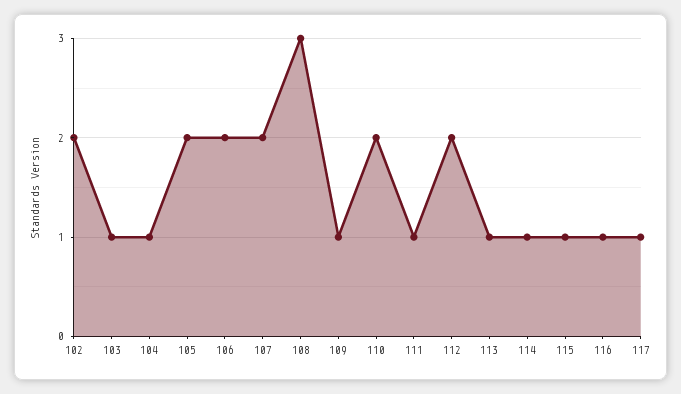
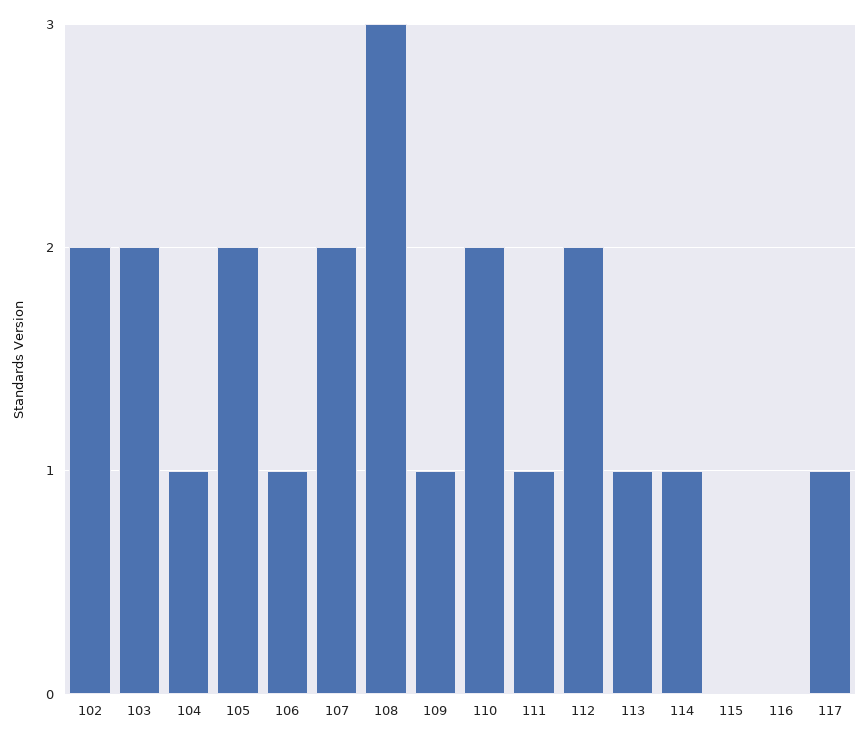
103: 1 -> 2
106: 2 -> 1
115: 1 -> 0
116: 1 -> 0

